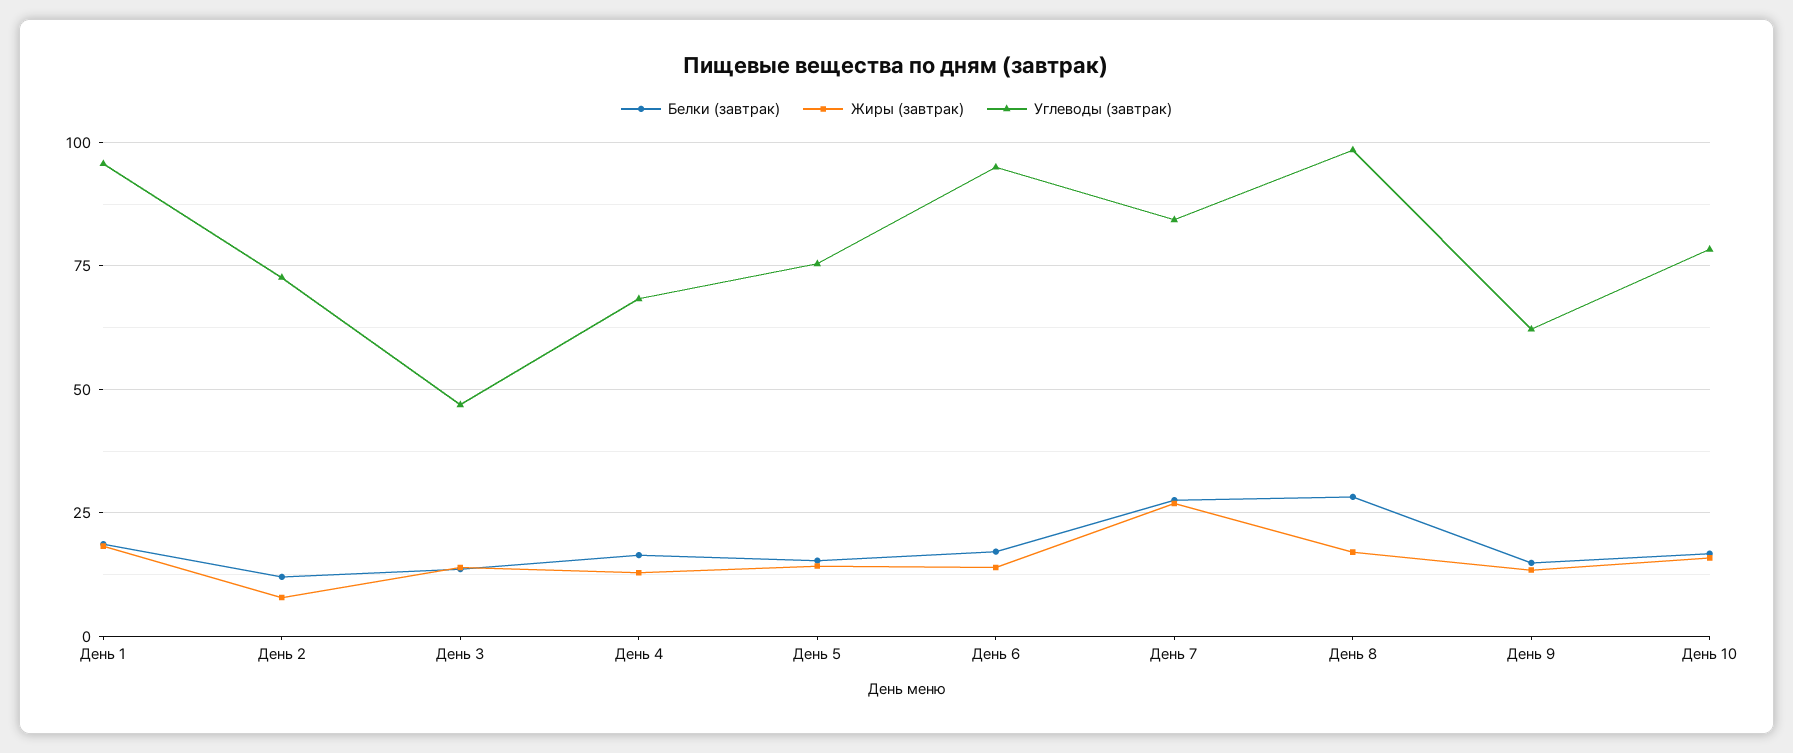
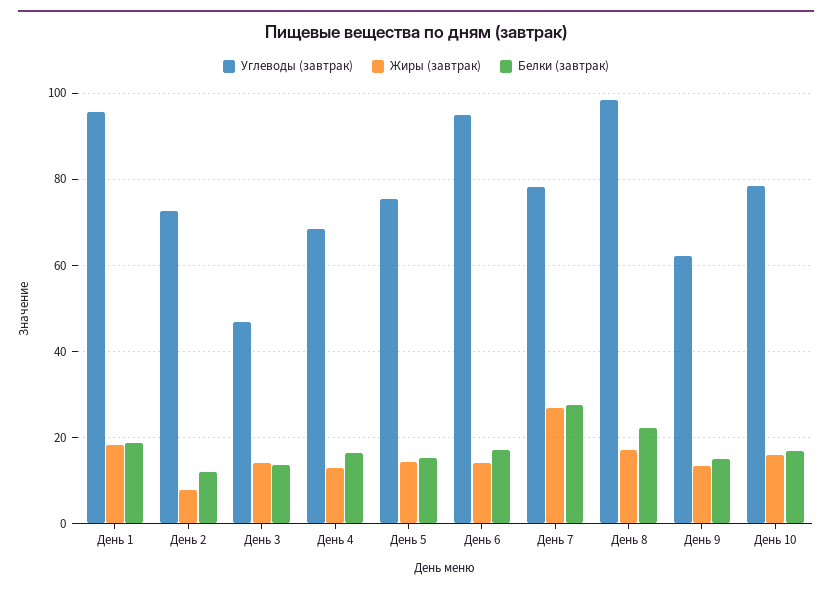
Углеводы (завтрак), День 7: 85 -> 78
Белки (завтрак), День 8: 27.5 -> 22

